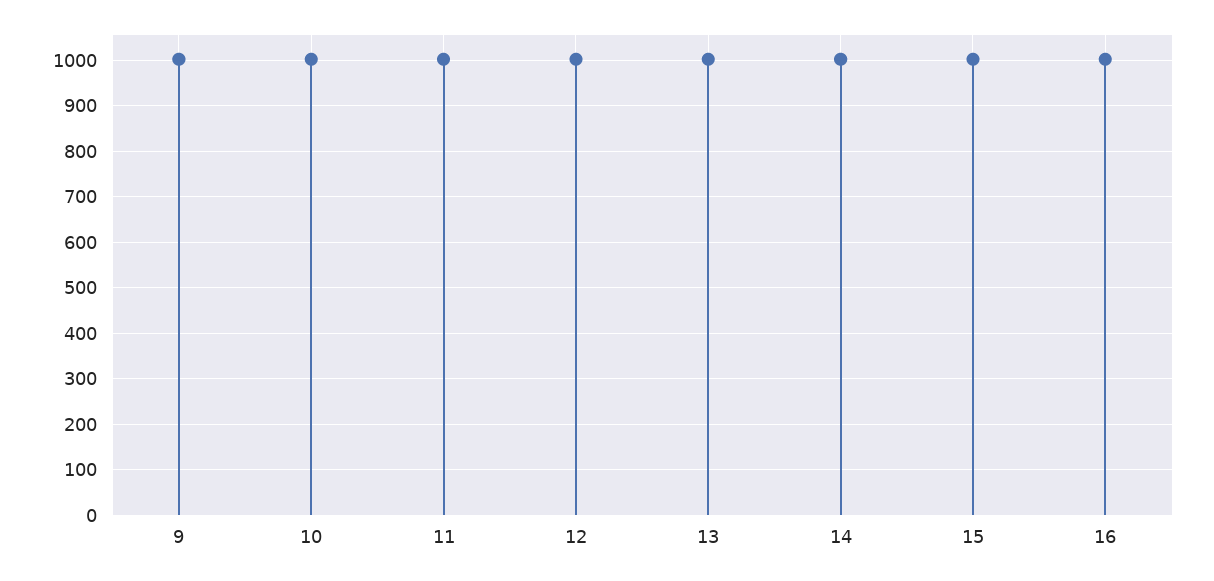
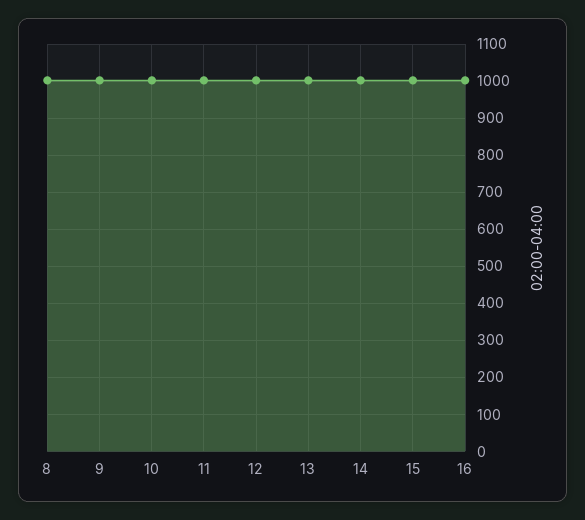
8: none -> 1000

